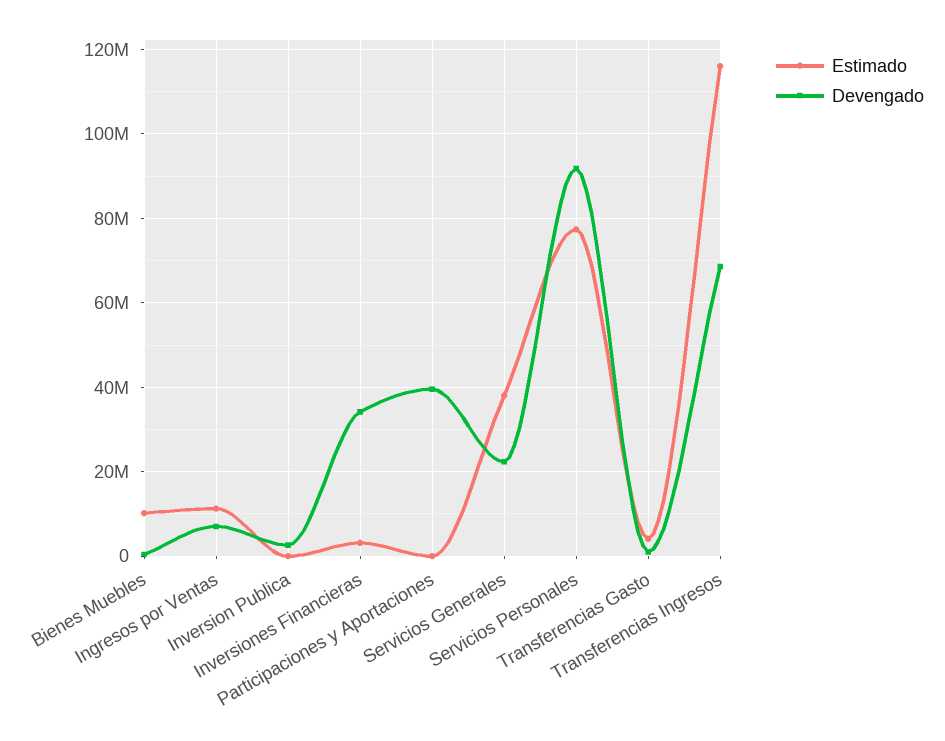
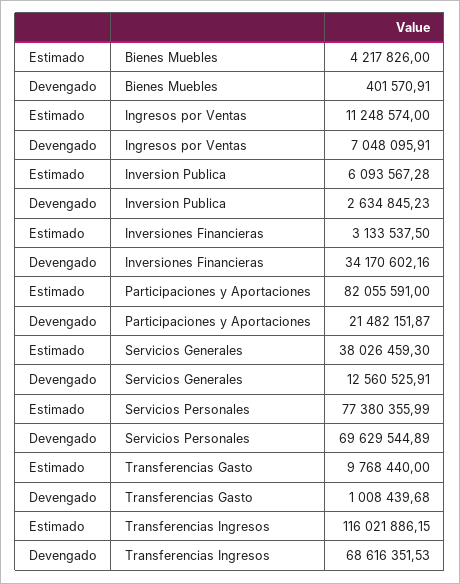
Estimado, Bienes Muebles: 10000000 -> 4217826
Estimado, Inversion Publica: 0 -> 6093567.28
Estimado, Participaciones y Aportaciones: 0 -> 82055591
Devengado, Participaciones y Aportaciones: 40000000 -> 21482151.87
Devengado, Servicios Generales: 22000000 -> 12560525.91
Devengado, Servicios Personales: 92000000 -> 69629544.89
Estimado, Transferencias Gasto: 4000000 -> 9768440

